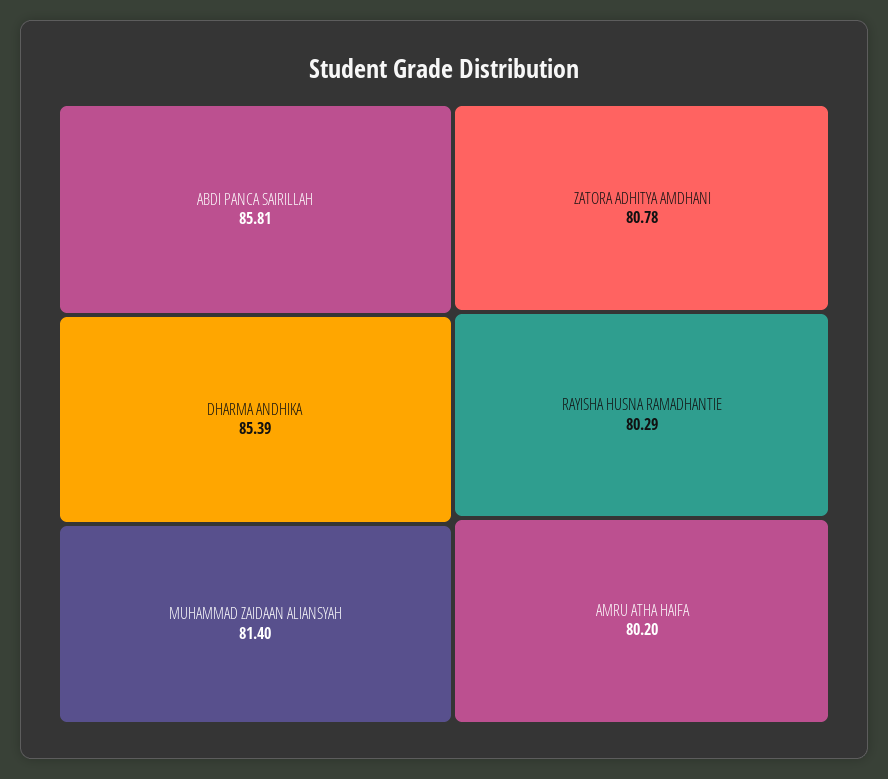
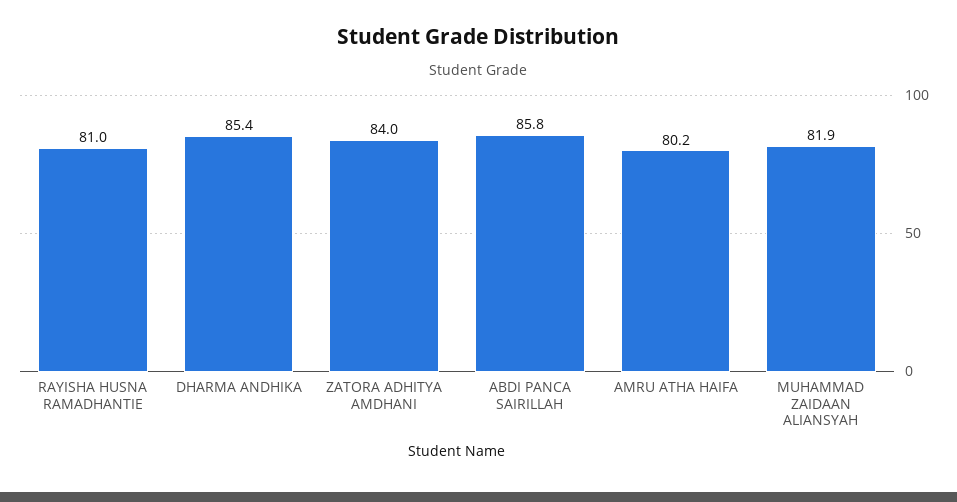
MUHAMMAD ZAIDAAN ALIANSYAH: 81.4 -> 81.9
ZATORA ADHITYA AMDHANI: 80.78 -> 84
RAYISHA HUSNA RAMADHANTIE: 80.29 -> 81

